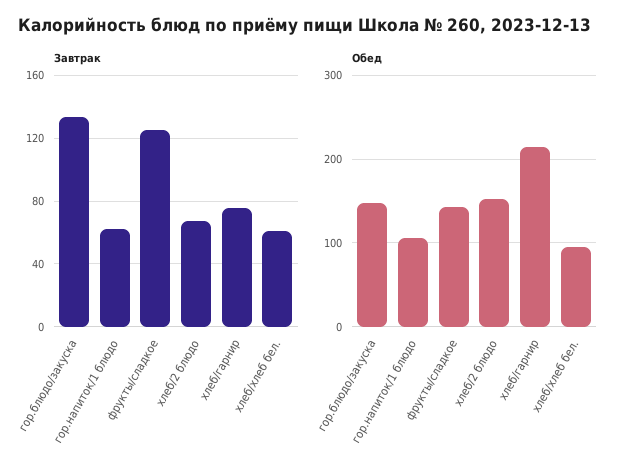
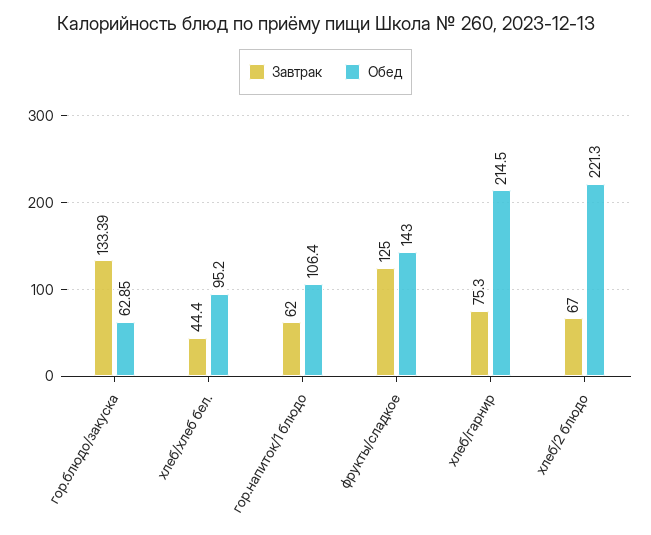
Завтрак, хлеб/хлеб бел.: 60 -> 44.4
Обед, гор.блюдо/закуска: 150 -> 62.85
Обед, хлеб/2 блюдо: 150 -> 221.3

